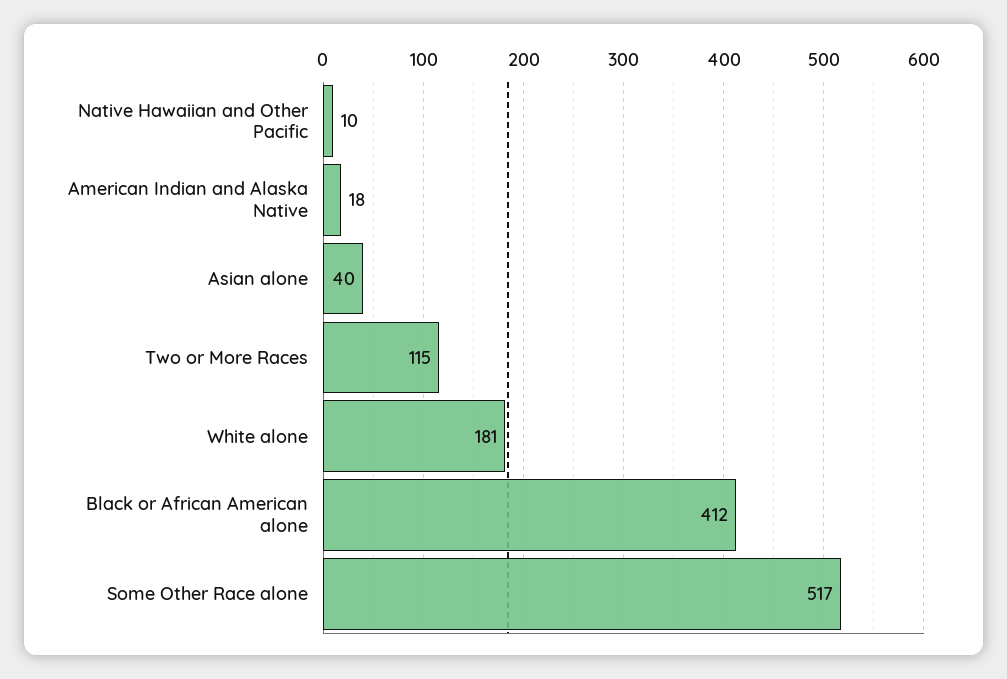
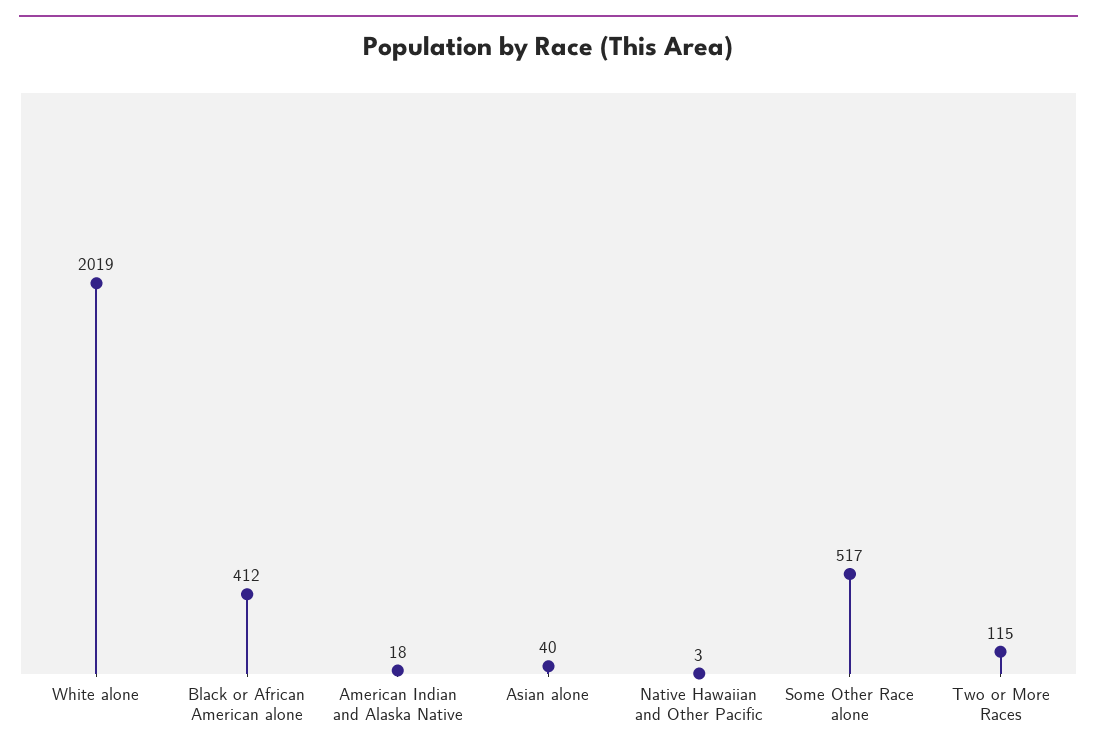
Native Hawaiian and Other Pacific: 10 -> 3
White alone: 181 -> 2019

